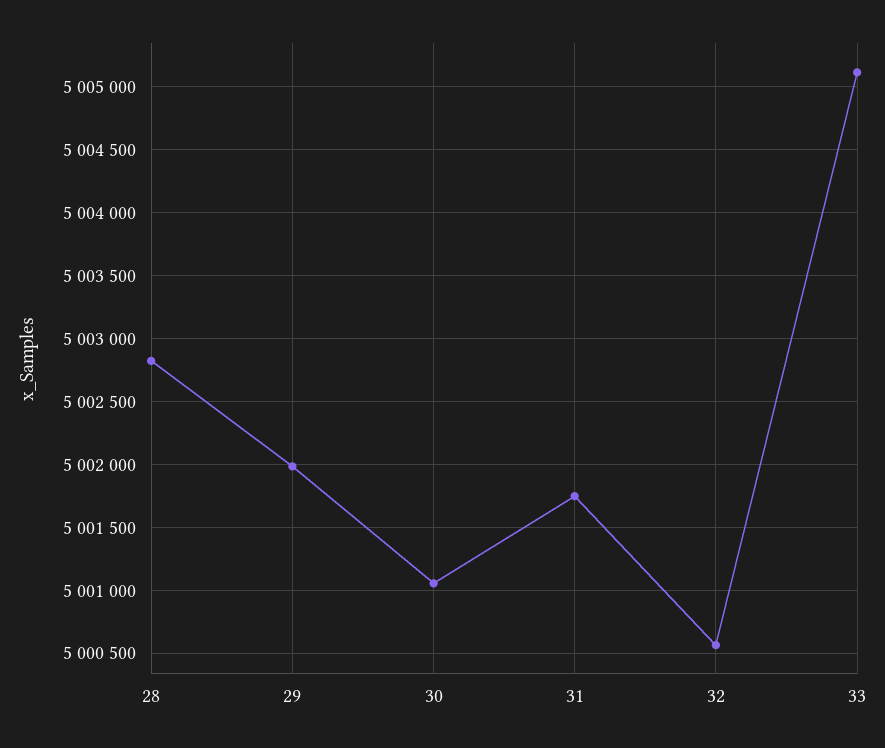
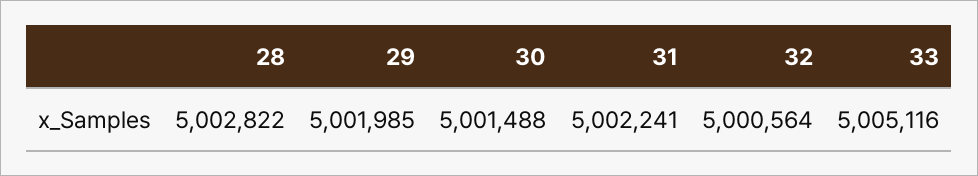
30: 5001050 -> 5001488
31: 5001750 -> 5002241

